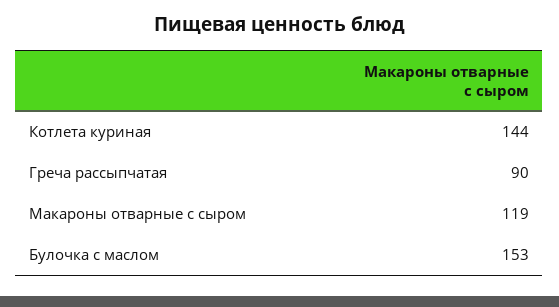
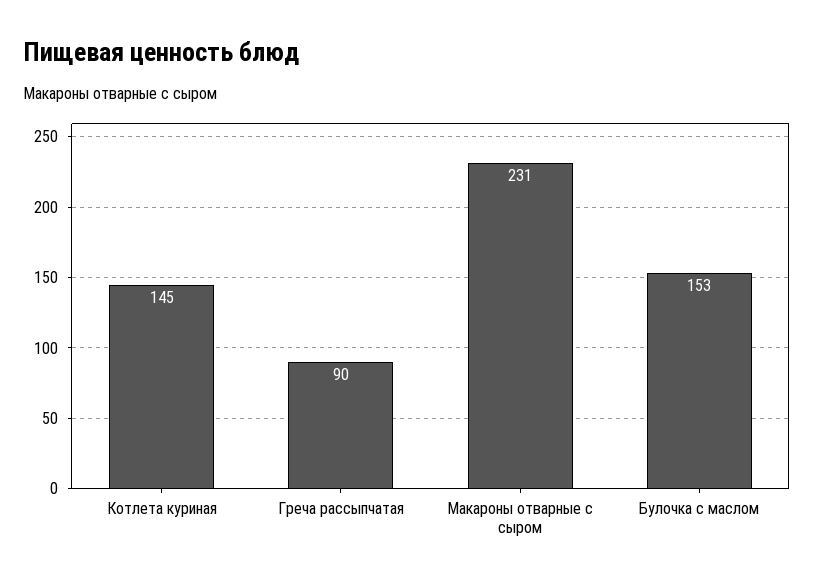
Котлета куриная: 144 -> 145
Макароны отварные с сыром: 119 -> 231

